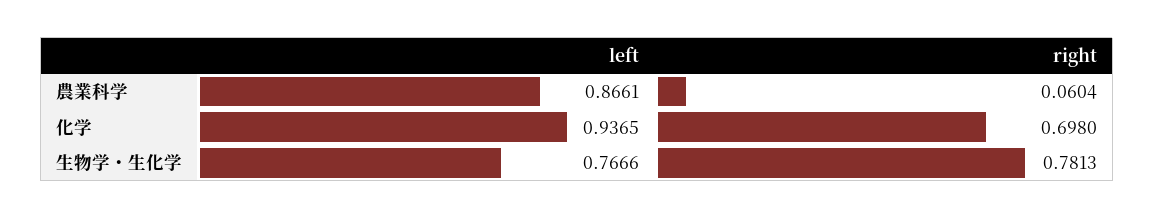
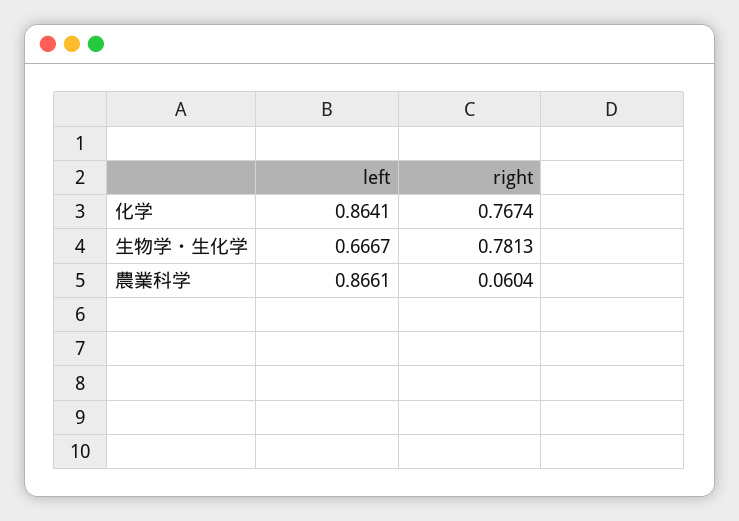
left, 化学: 0.9365 -> 0.8641
right, 化学: 0.698 -> 0.7674
left, 生物学・生化学: 0.7666 -> 0.6667

